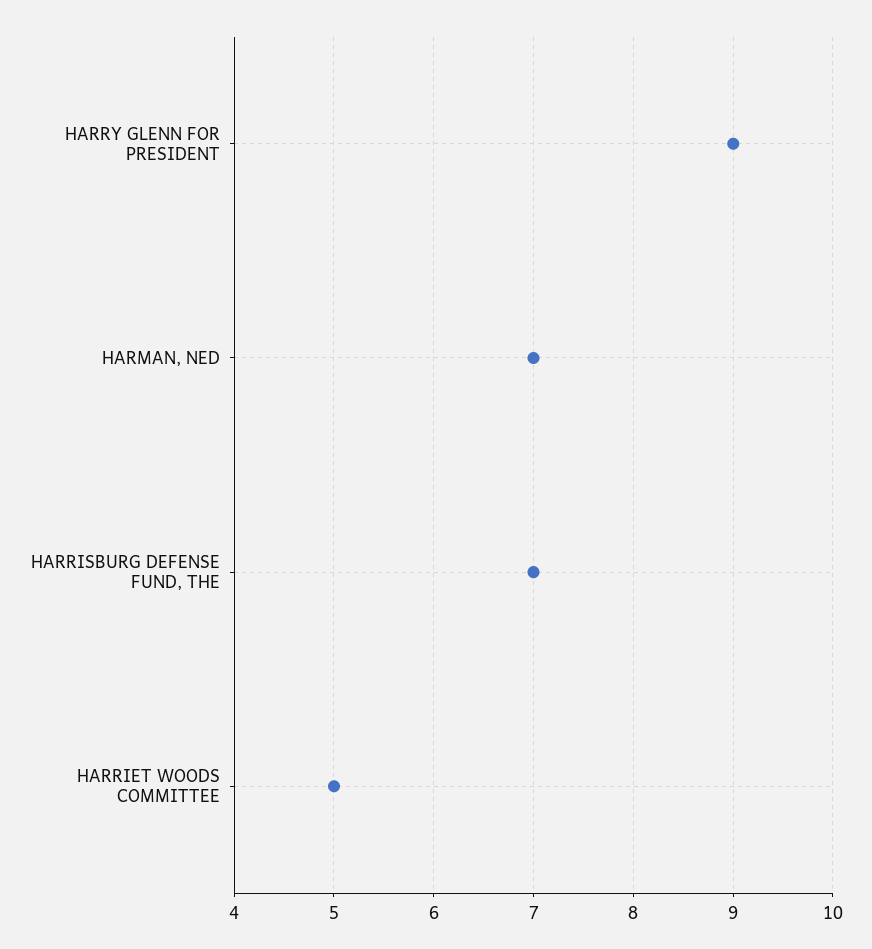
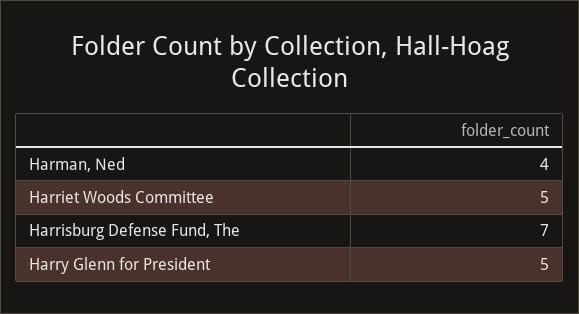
HARRY GLENN FOR PRESIDENT: 9 -> 5
HARMAN, NED: 7 -> 4

